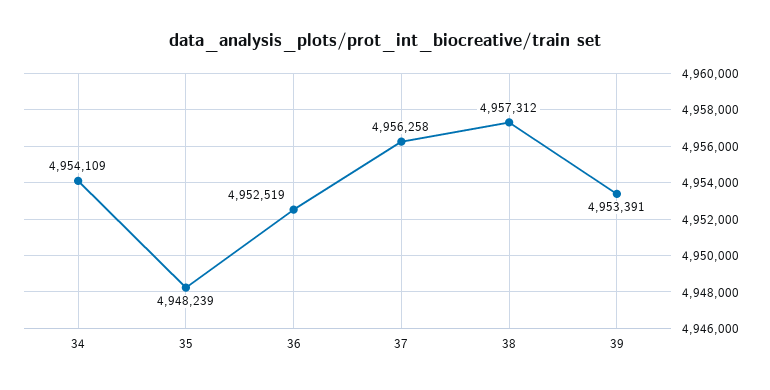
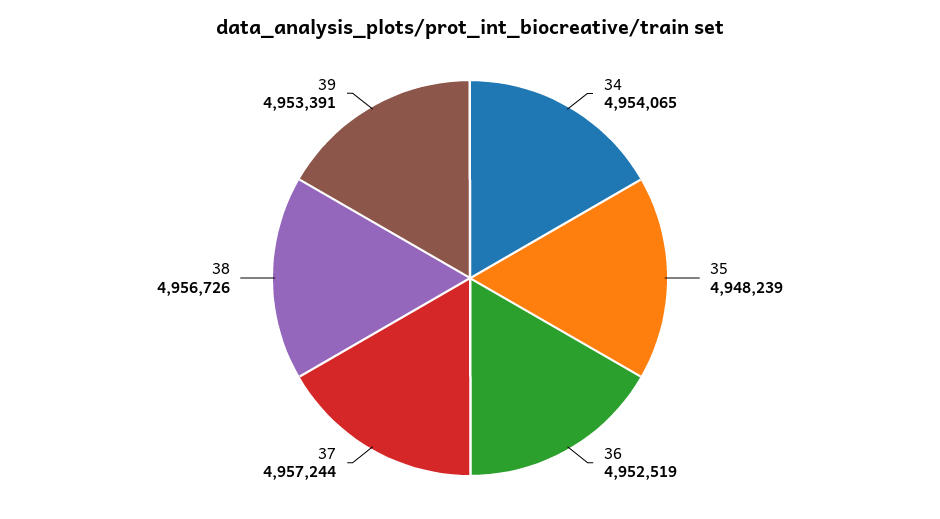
34: 4954109 -> 4954065
37: 4956258 -> 4957244
38: 4957312 -> 4956726

